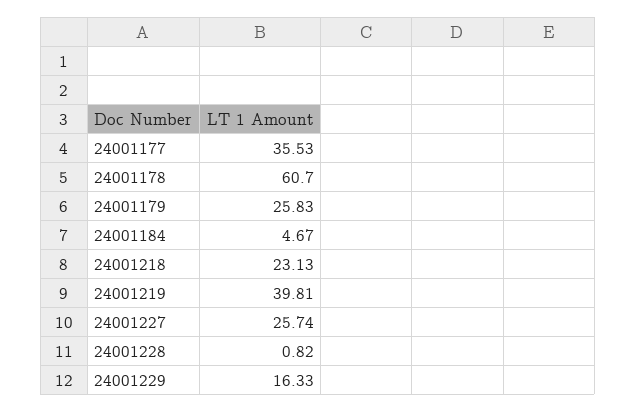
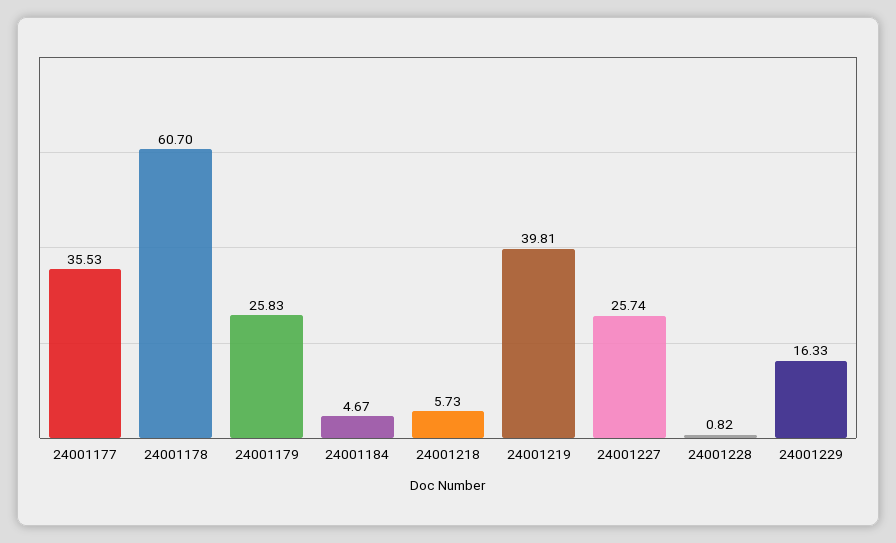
24001218: 23.13 -> 5.73

